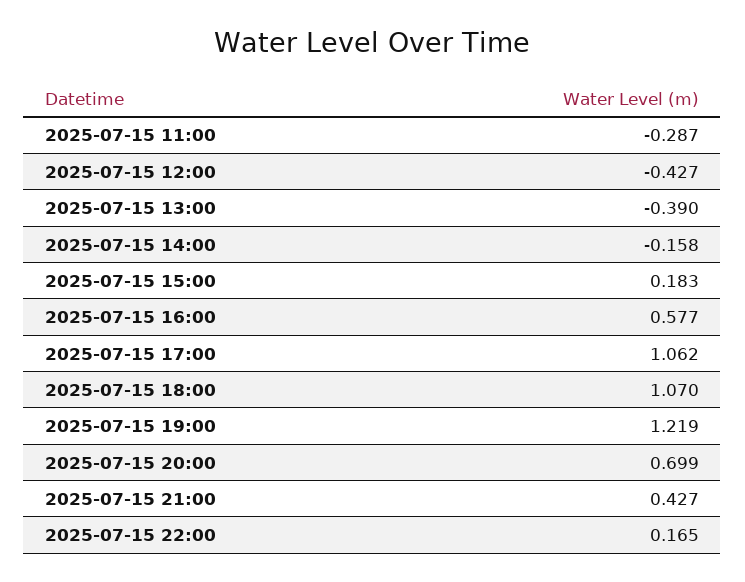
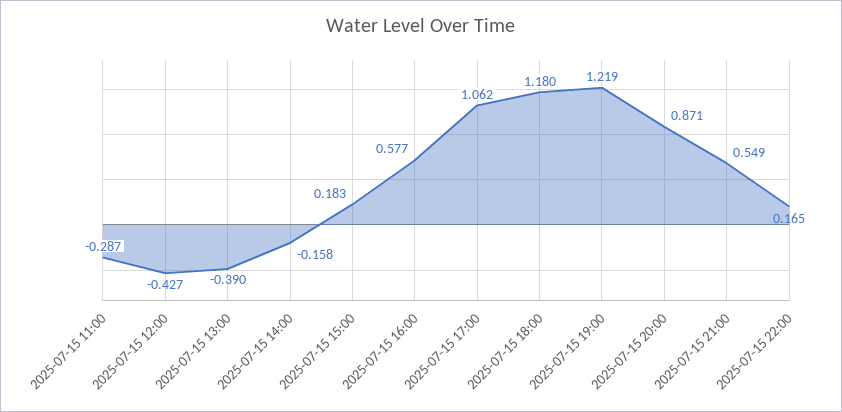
2025-07-15 18:00: 1.07 -> 1.18
2025-07-15 20:00: 0.699 -> 0.871
2025-07-15 21:00: 0.427 -> 0.549

